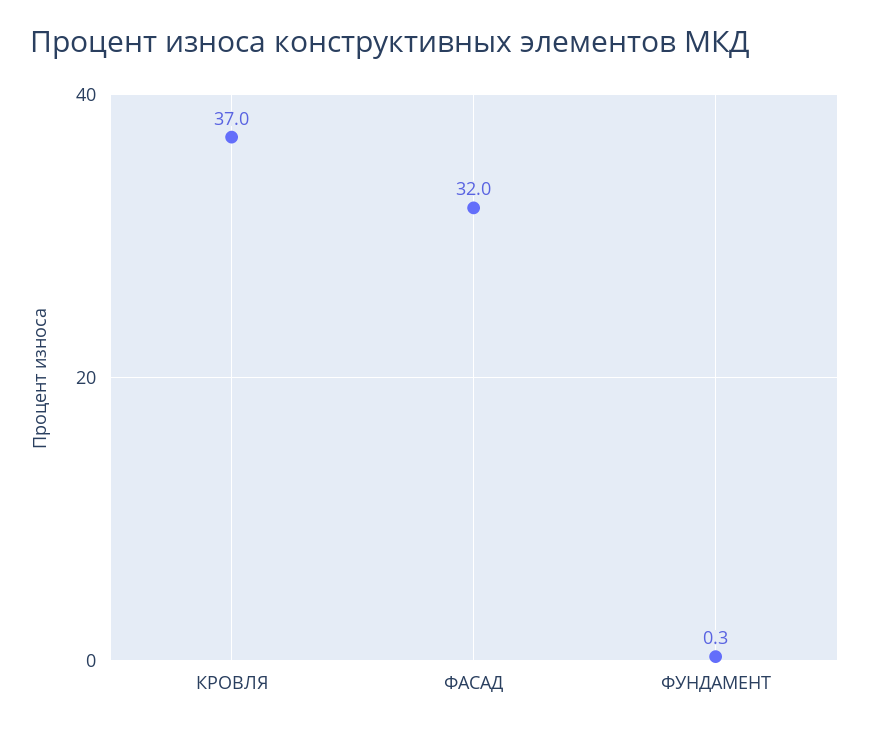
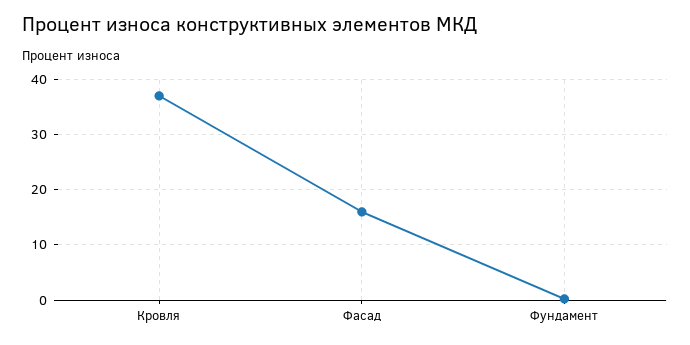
ФАСАД: 32 -> 16

